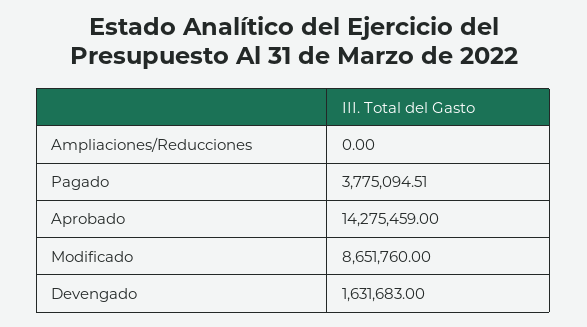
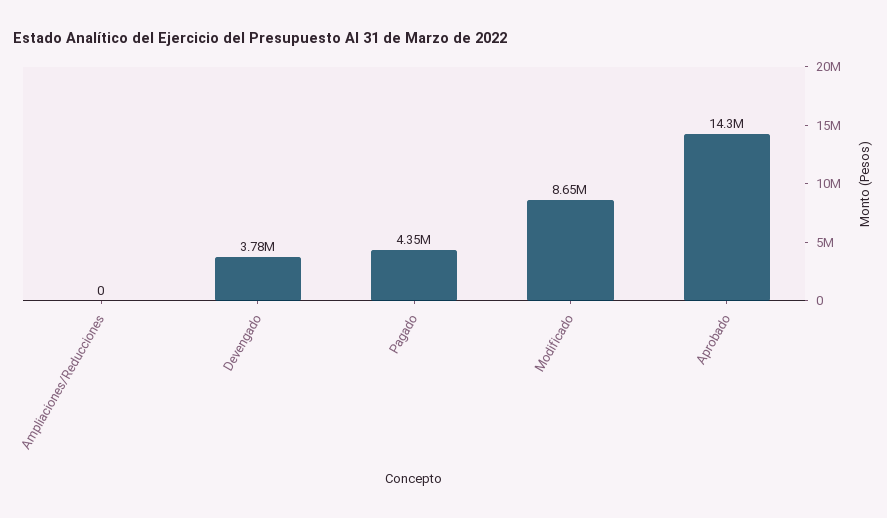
Pagado: 3775094.51 -> 4350000
Devengado: 1631683 -> 3780000

